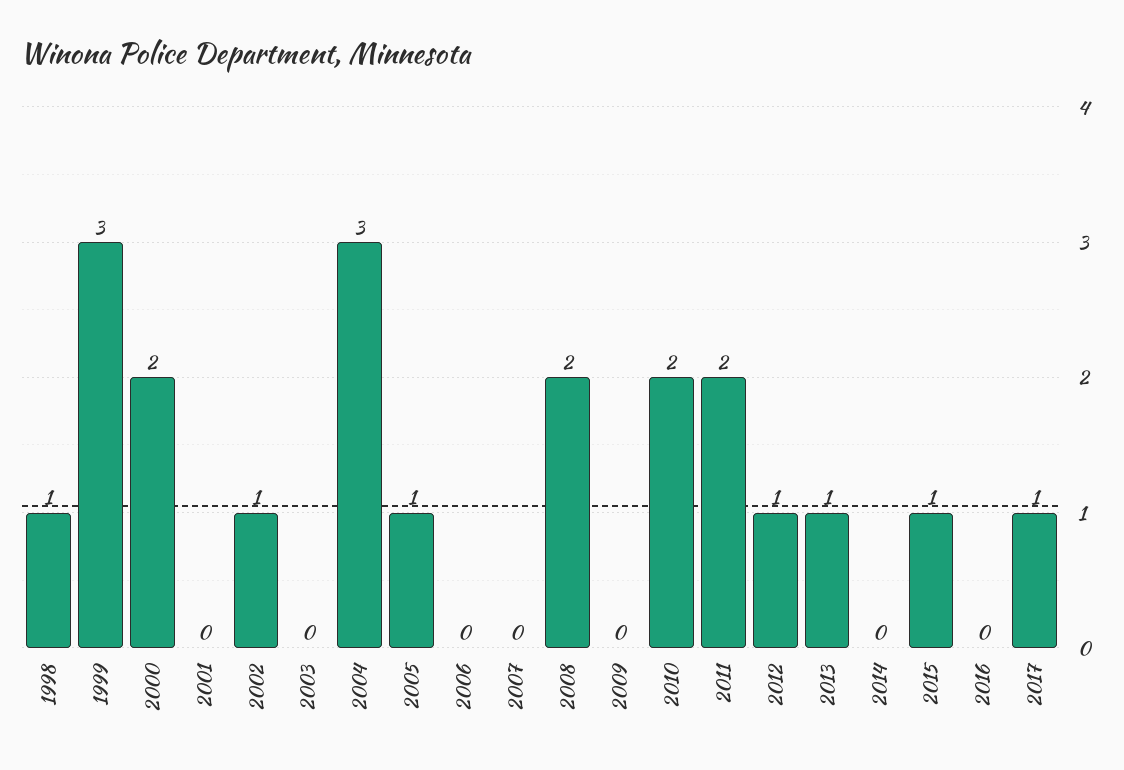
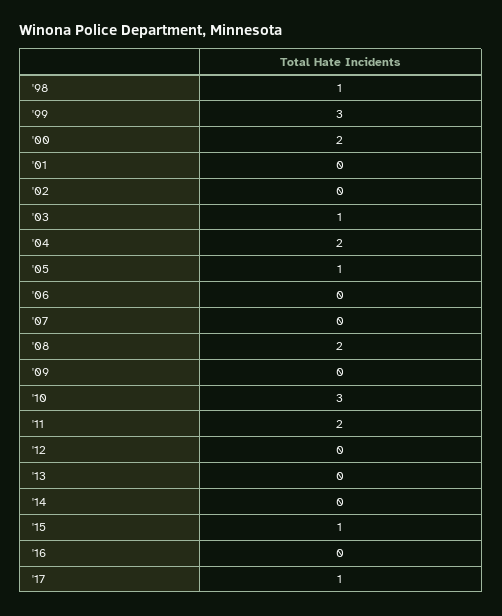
2002: 1 -> 0
2003: 0 -> 1
2004: 3 -> 2
2010: 2 -> 3
2012: 1 -> 0
2013: 1 -> 0

